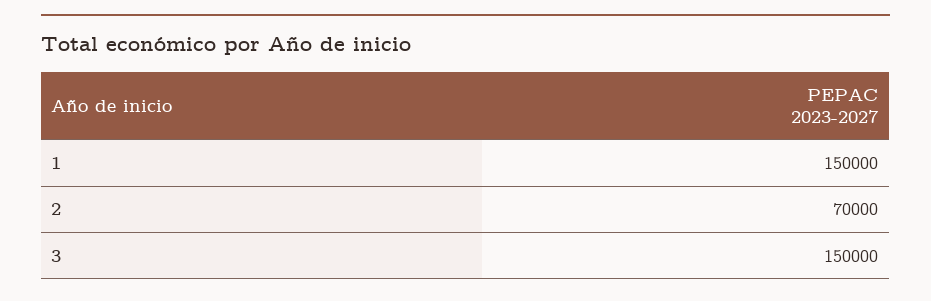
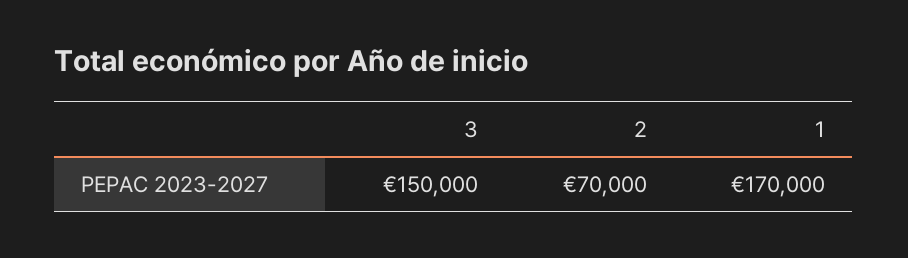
1: 150000 -> 170000

